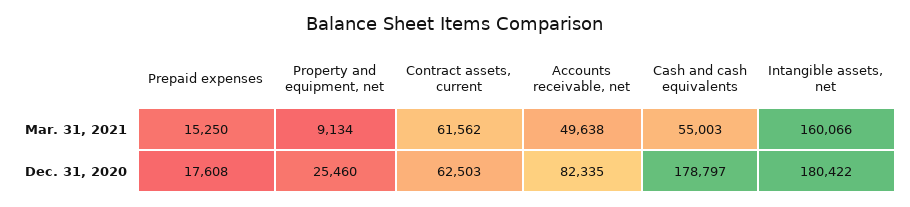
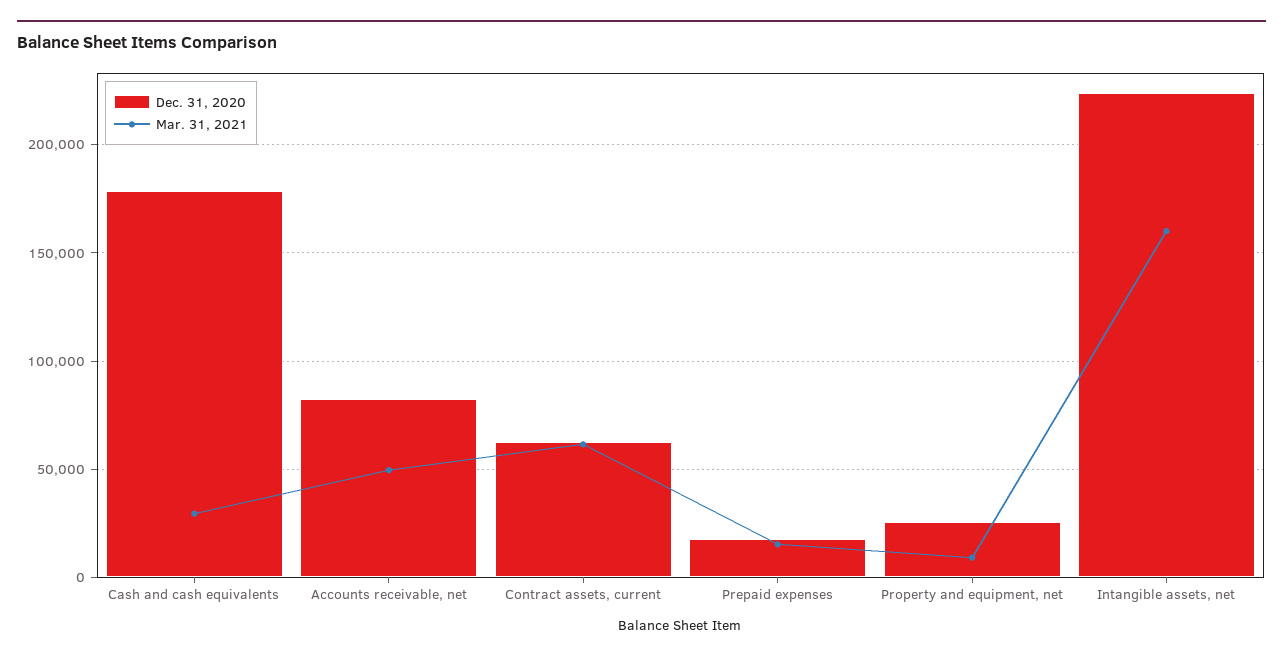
Mar. 31, 2021, Cash and cash equivalents: 55003 -> 30000
Dec. 31, 2020, Intangible assets, net: 180422 -> 225000

